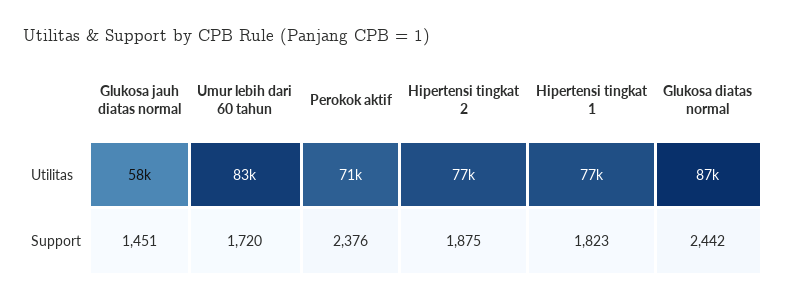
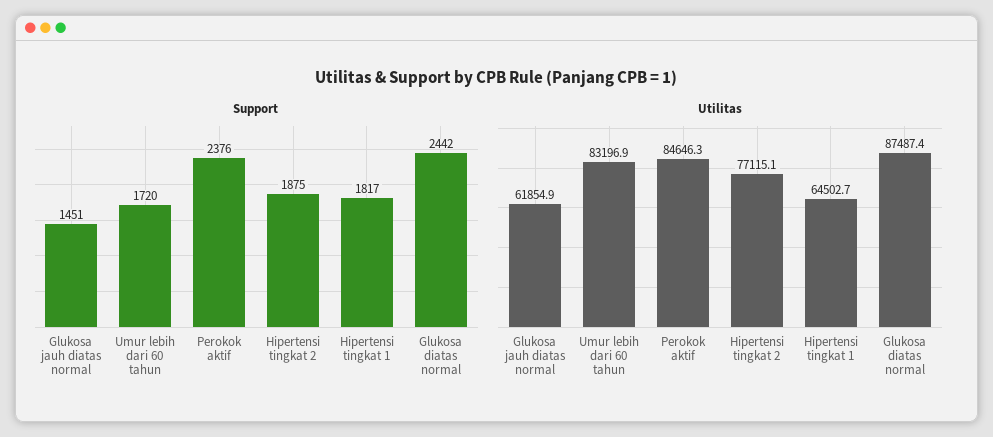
Utilitas, Glukosa jauh diatas normal: 58000 -> 61854.9
Utilitas, Perokok aktif: 71000 -> 84646.3
Utilitas, Hipertensi tingkat 1: 77000 -> 64502.7
Support, Hipertensi tingkat 1: 1823 -> 1817

